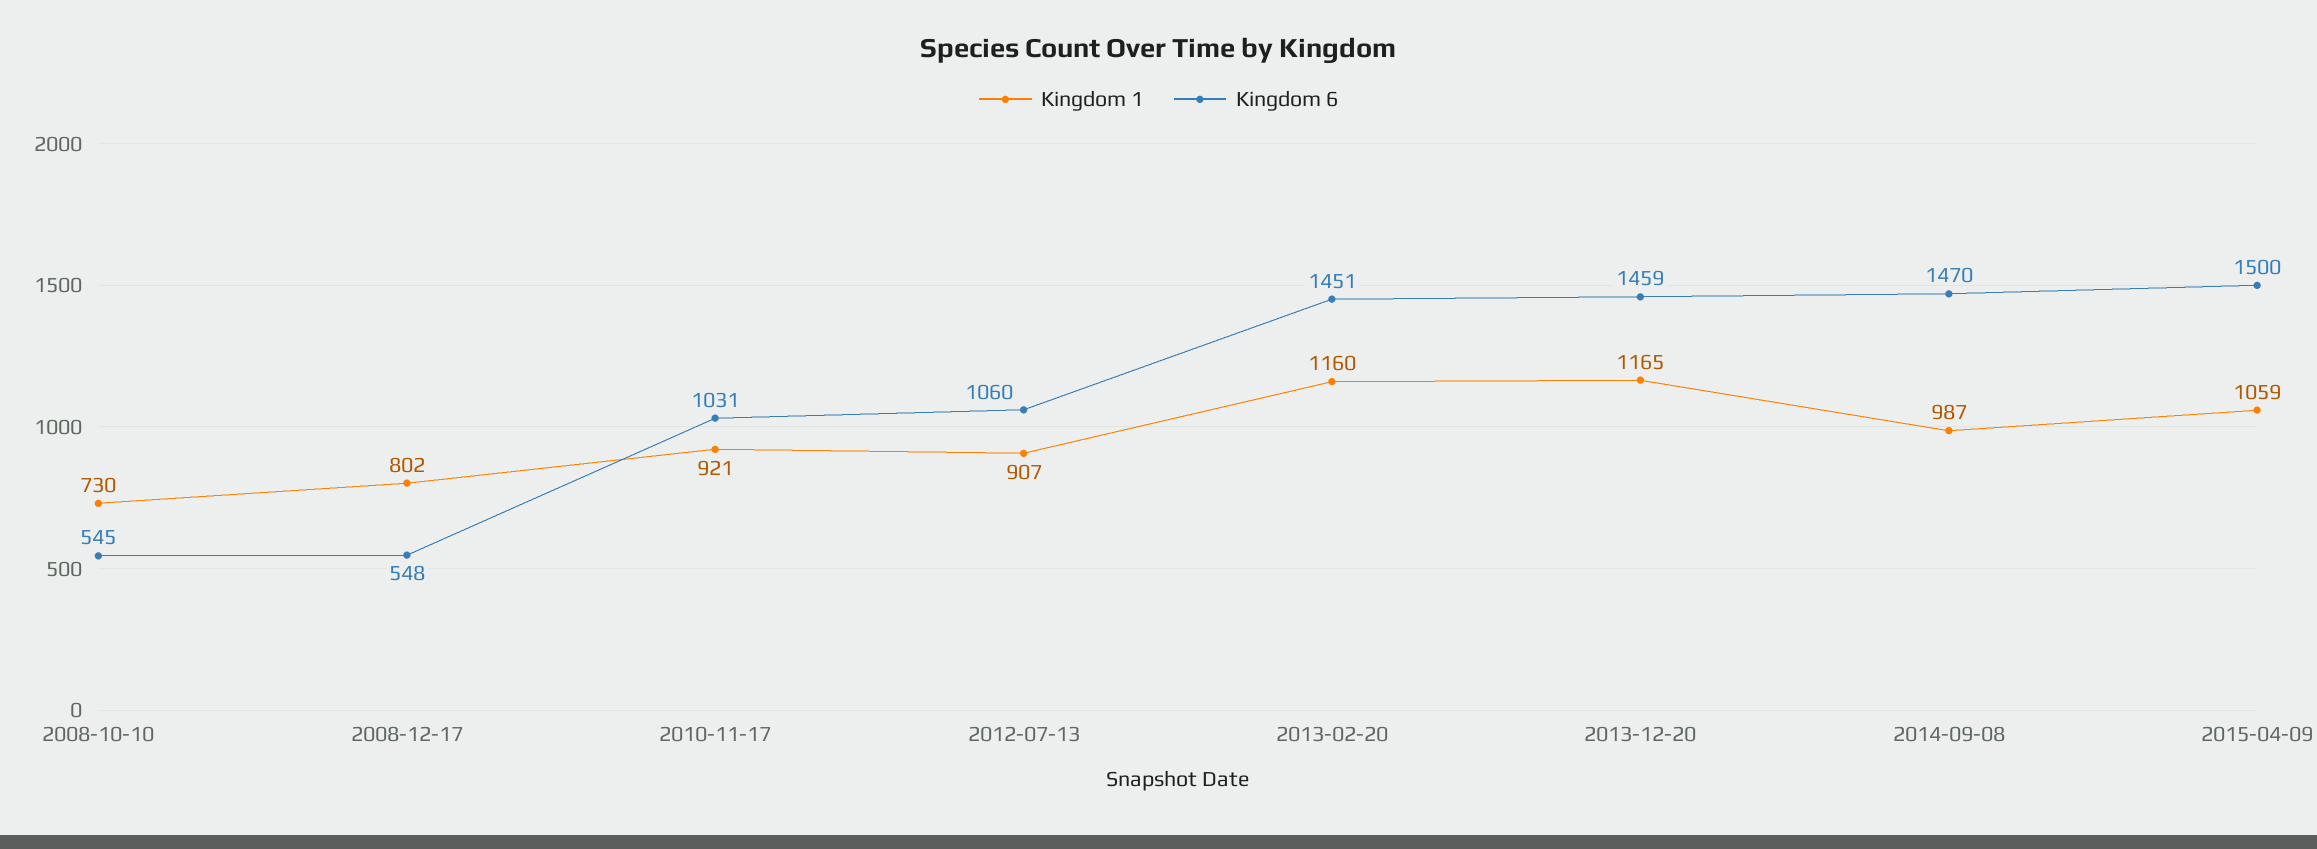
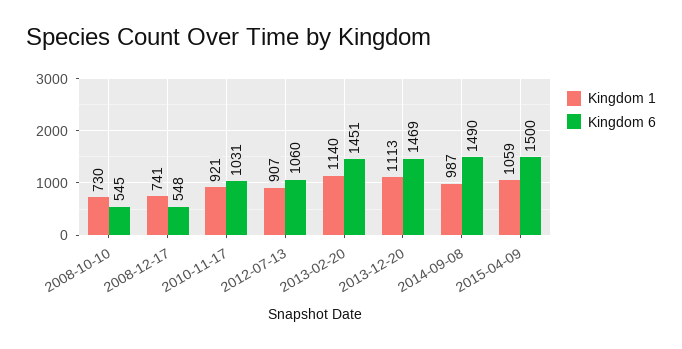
Kingdom 1, 2008-12-17: 802 -> 741
Kingdom 1, 2013-02-20: 1160 -> 1140
Kingdom 1, 2013-12-20: 1165 -> 1113
Kingdom 6, 2013-12-20: 1459 -> 1469
Kingdom 6, 2014-09-08: 1470 -> 1490

